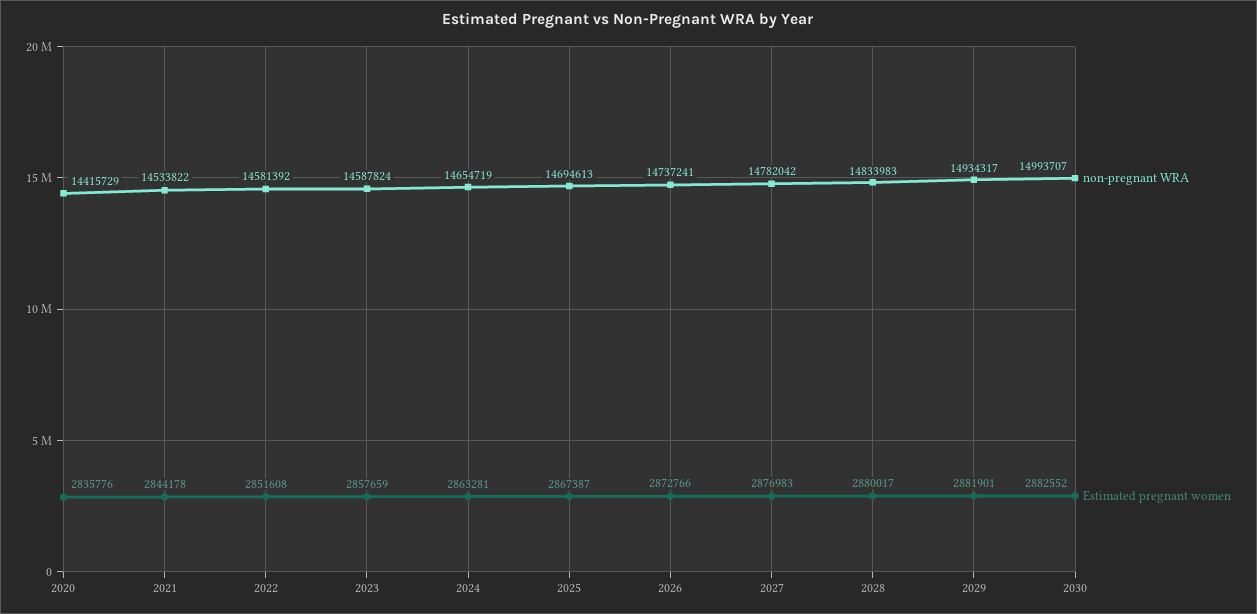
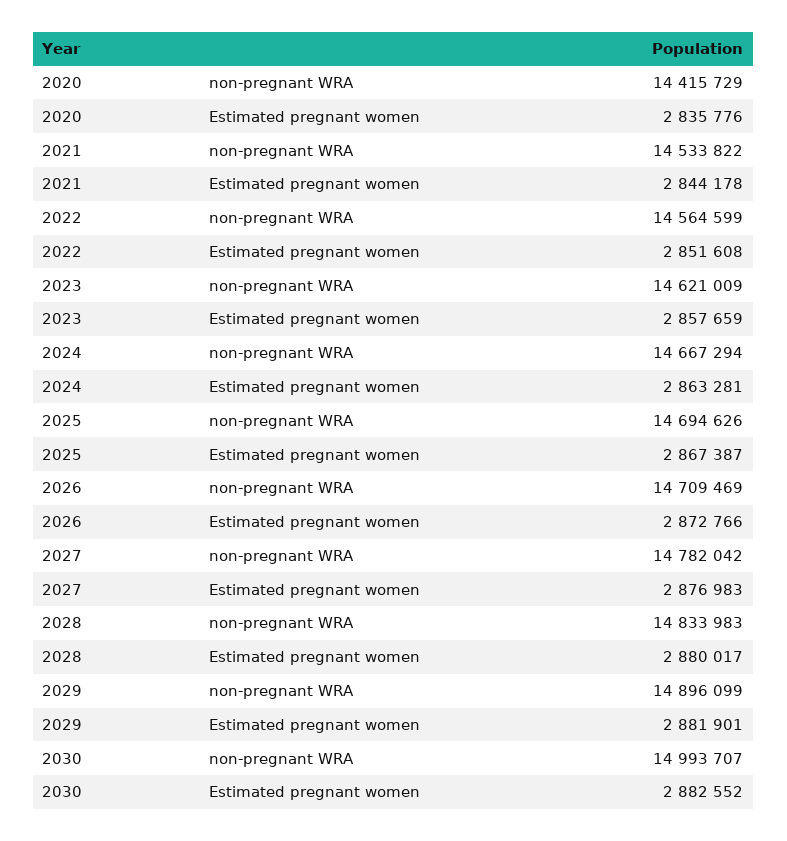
non-pregnant WRA, 2022: 14581392 -> 14564599
non-pregnant WRA, 2023: 14587824 -> 14621009
non-pregnant WRA, 2024: 14654719 -> 14667294
non-pregnant WRA, 2025: 14694613 -> 14694626
non-pregnant WRA, 2026: 14737241 -> 14709469
non-pregnant WRA, 2029: 14934317 -> 14896099

